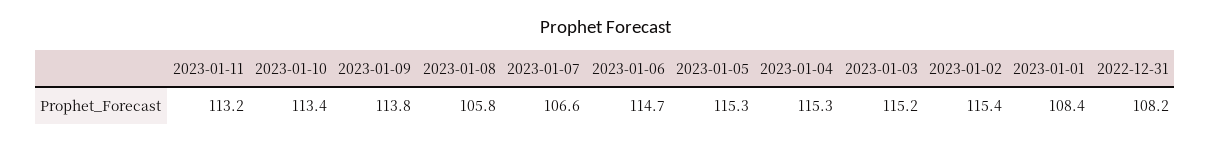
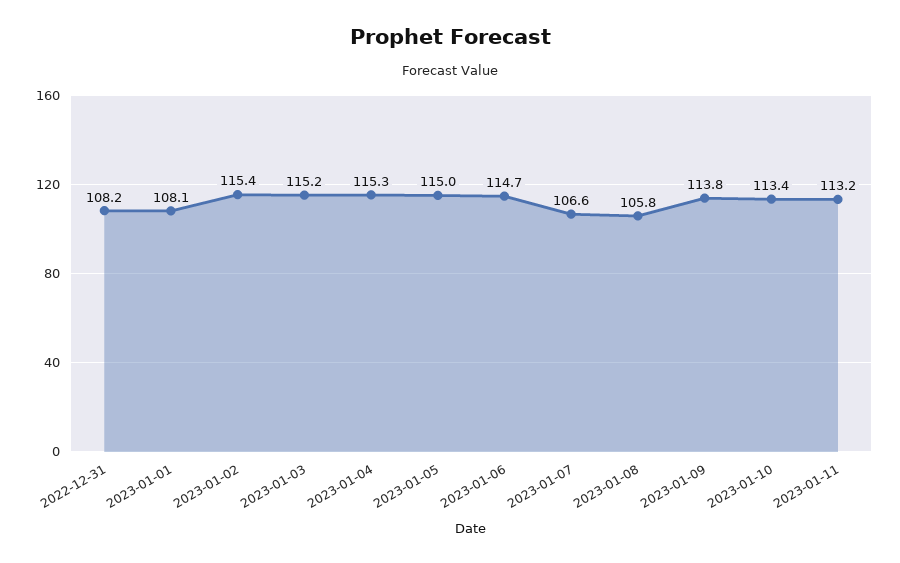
2023-01-05: 115.3 -> 115
2023-01-01: 108.4 -> 108.1

